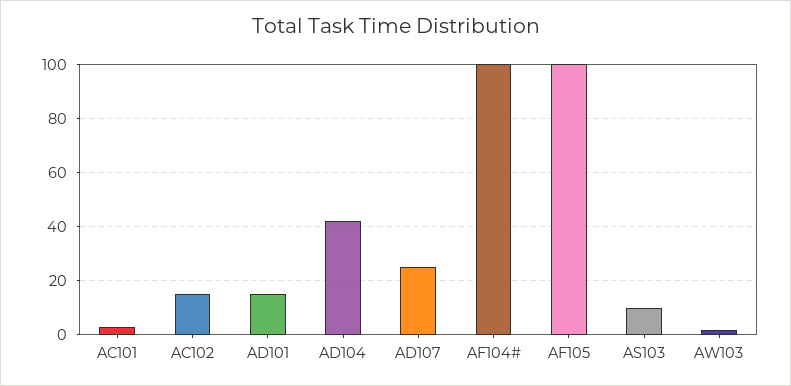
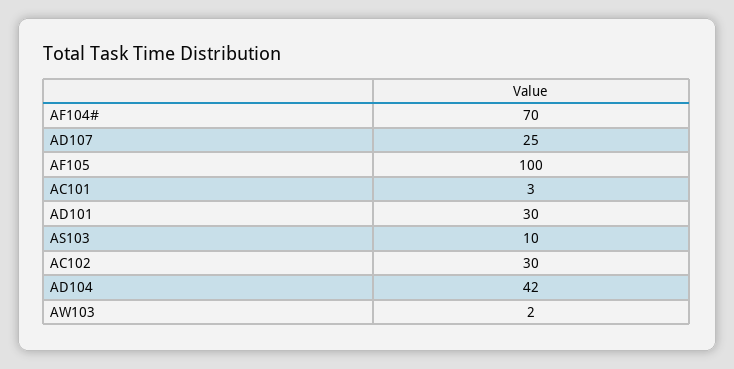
AC102: 15 -> 30
AD101: 15 -> 30
AF104#: 100 -> 70

